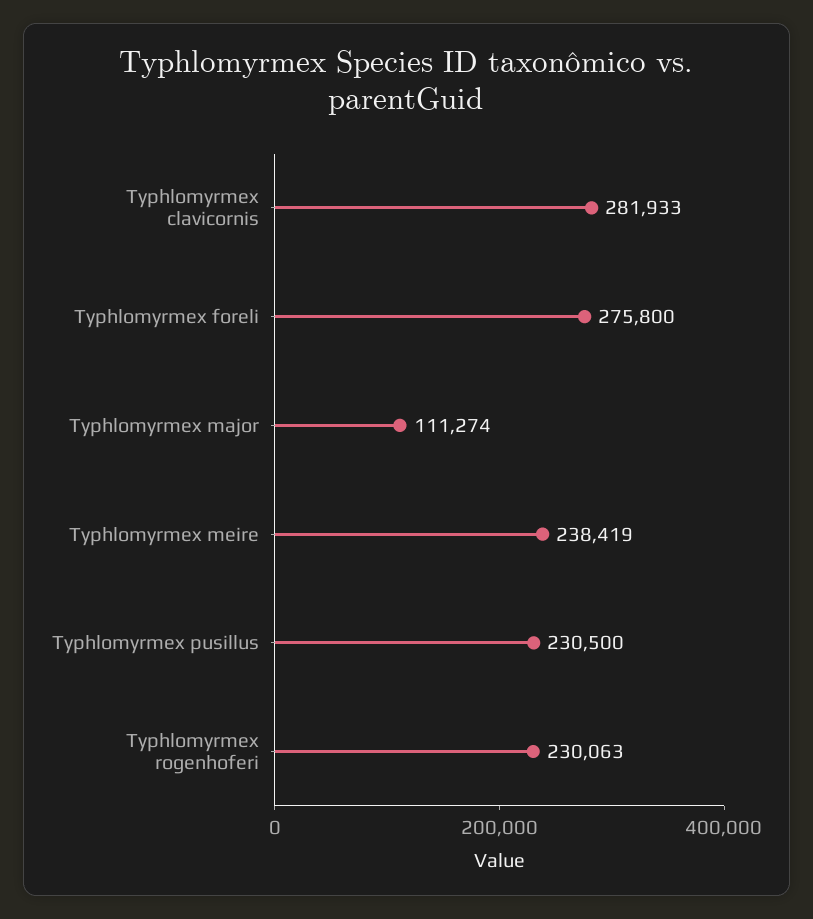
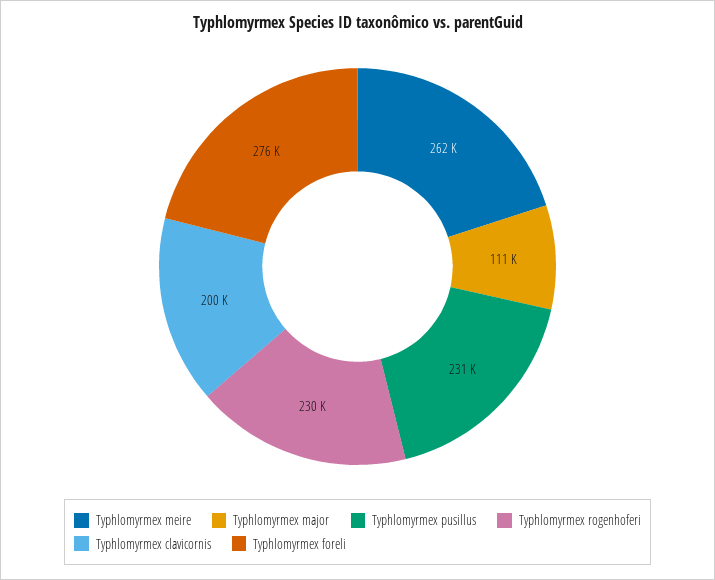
Typhlomyrmex clavicornis: 281933 -> 200000
Typhlomyrmex meire: 238419 -> 262000

